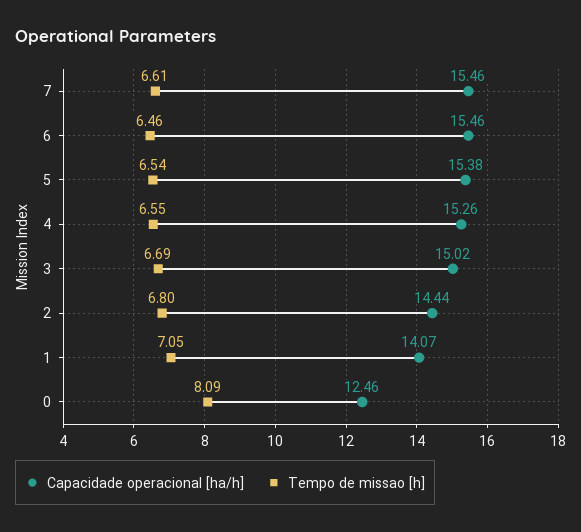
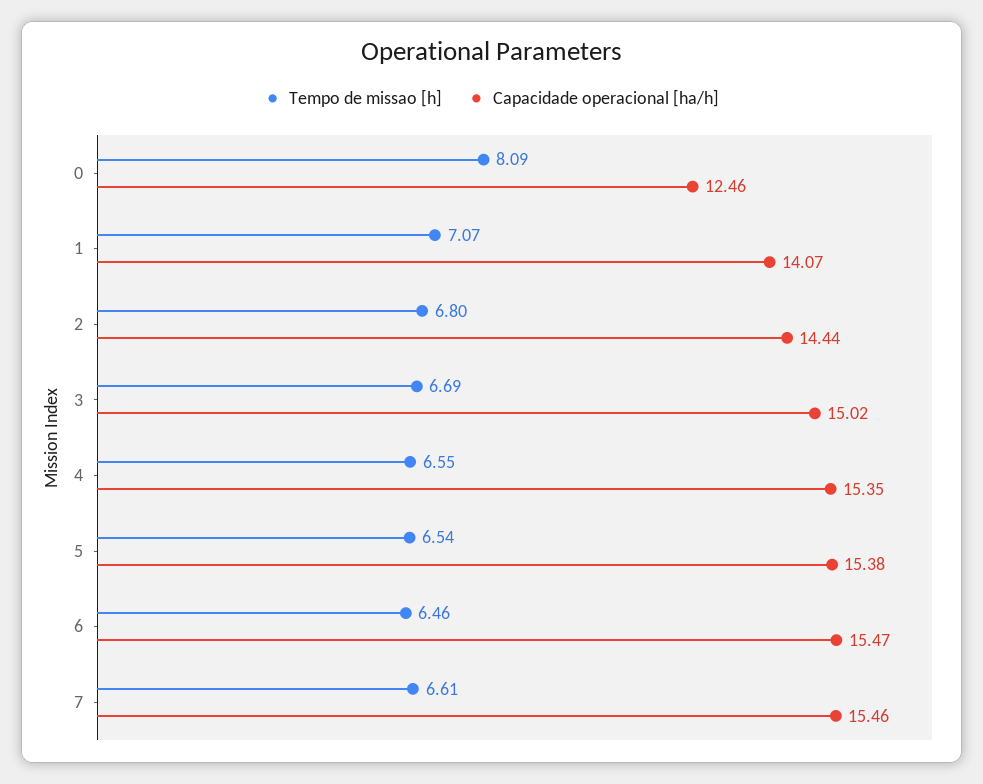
Capacidade operacional [ha/h], 6: 15.46 -> 15.47
Capacidade operacional [ha/h], 4: 15.26 -> 15.35
Tempo de missao [h], 1: 7.05 -> 7.07

